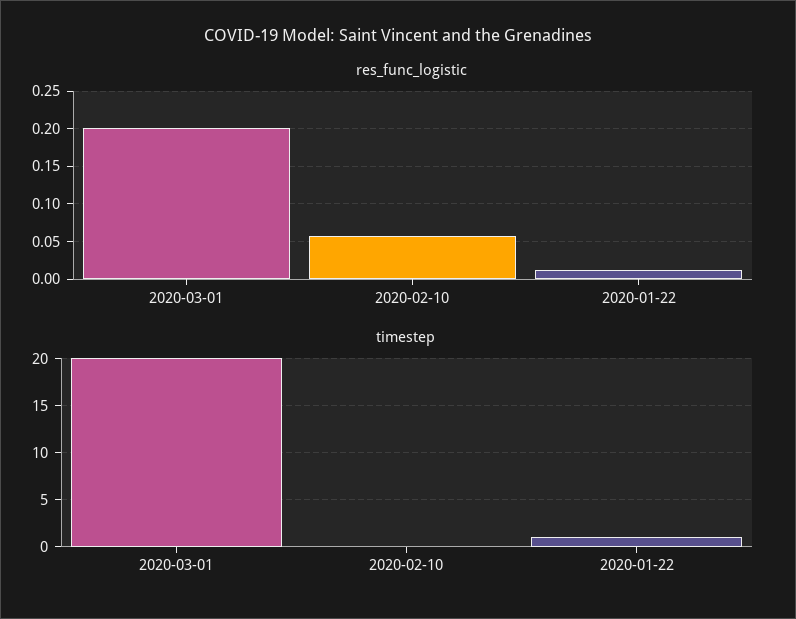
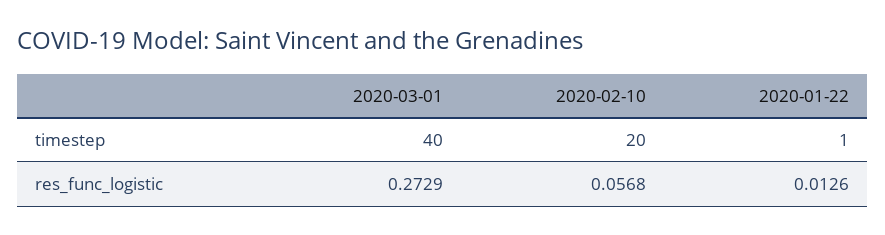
res_func_logistic, 2020-03-01: 0.2 -> 0.2729
timestep, 2020-03-01: 20 -> 40
timestep, 2020-02-10: 0 -> 20

